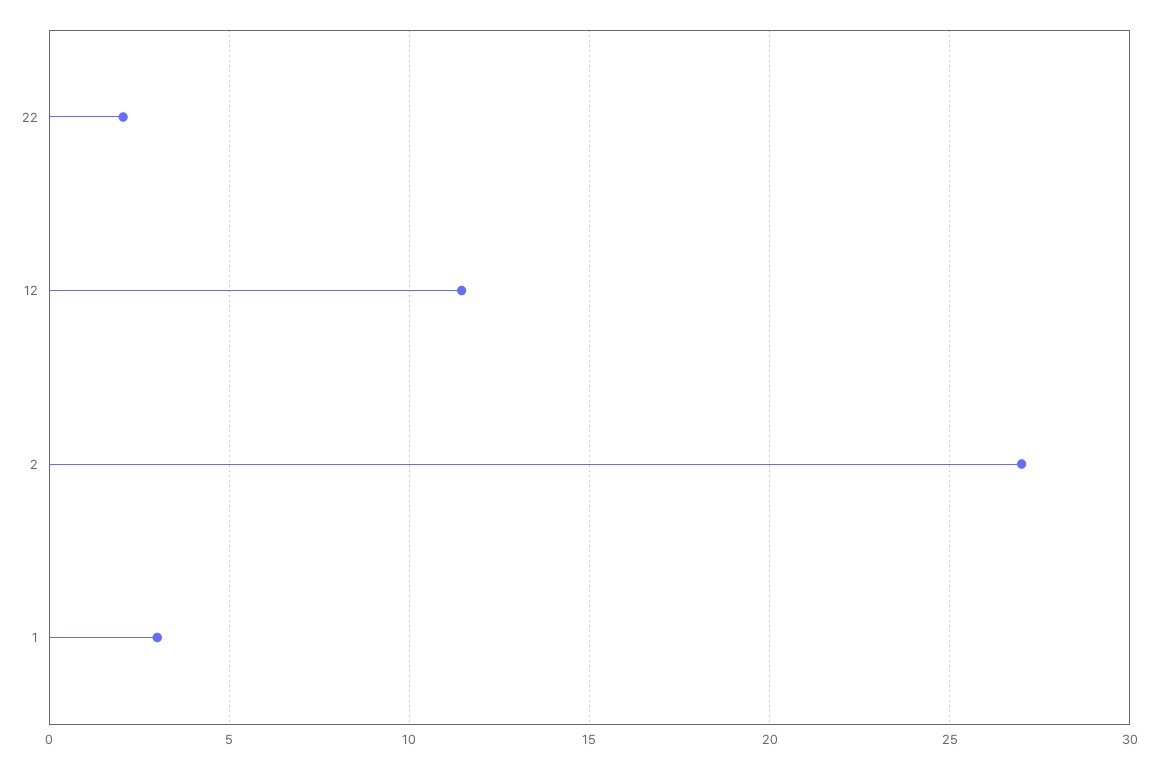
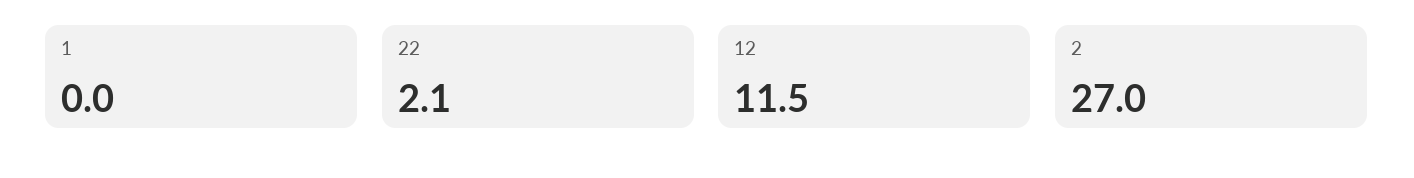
1: 3 -> 0

